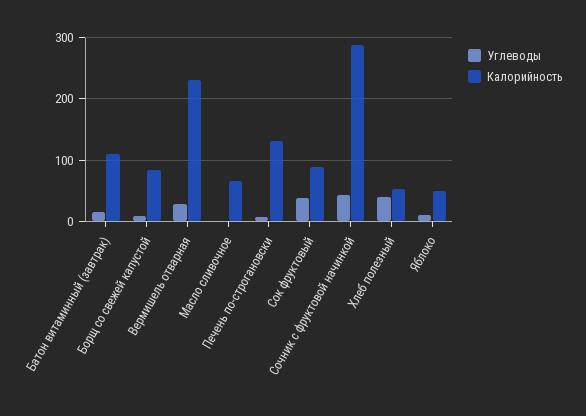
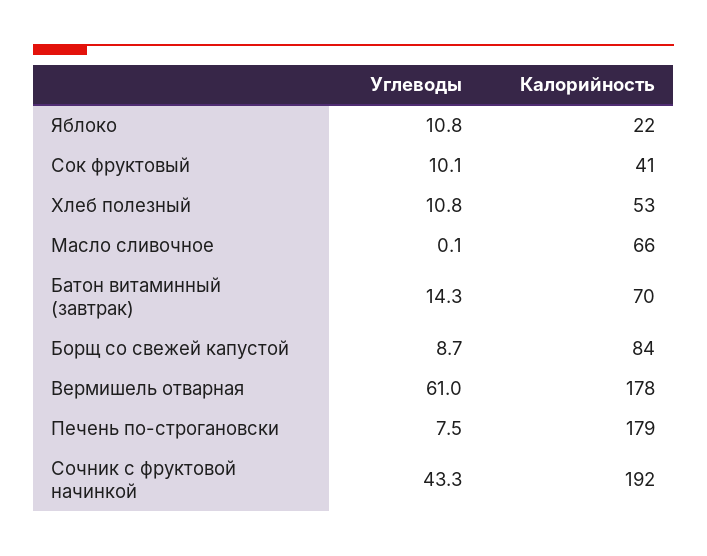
Калорийность, Батон витаминный (завтрак): 110 -> 70
Углеводы, Вермишель отварная: 30 -> 61
Калорийность, Вермишель отварная: 230 -> 178
Калорийность, Печень по-строгановски: 130 -> 179
Углеводы, Сок фруктовый: 40 -> 10.1
Калорийность, Сок фруктовый: 90 -> 41
Калорийность, Сочник с фруктовой начинкой: 290 -> 192
Углеводы, Хлеб полезный: 40 -> 10.8
Калорийность, Яблоко: 50 -> 22

